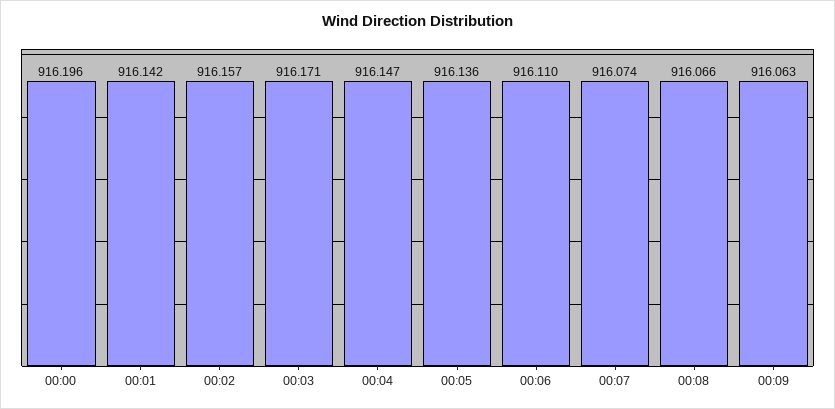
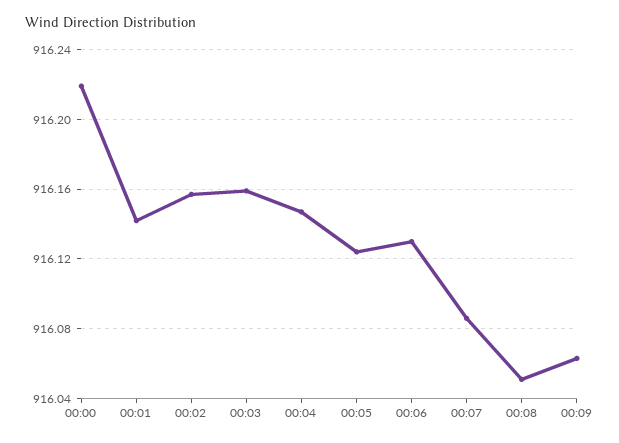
00:00: 916.196 -> 916.22
00:03: 916.171 -> 916.16
00:05: 916.136 -> 916.125
00:06: 916.11 -> 916.13
00:07: 916.074 -> 916.085
00:08: 916.066 -> 916.05

